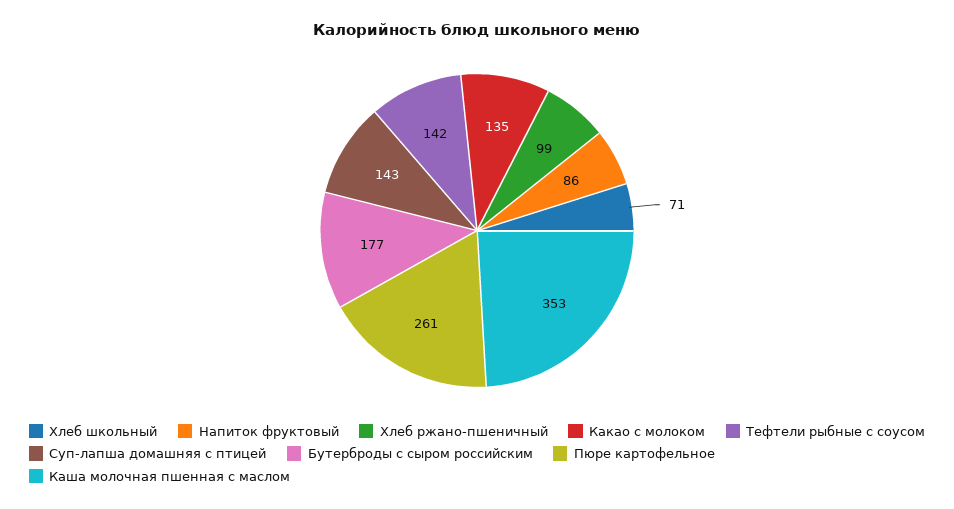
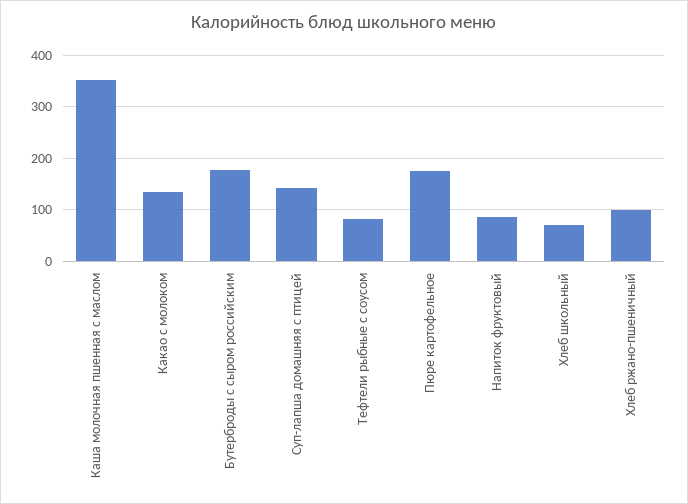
Тефтели рыбные с соусом: 142 -> 80
Пюре картофельное: 261 -> 180

